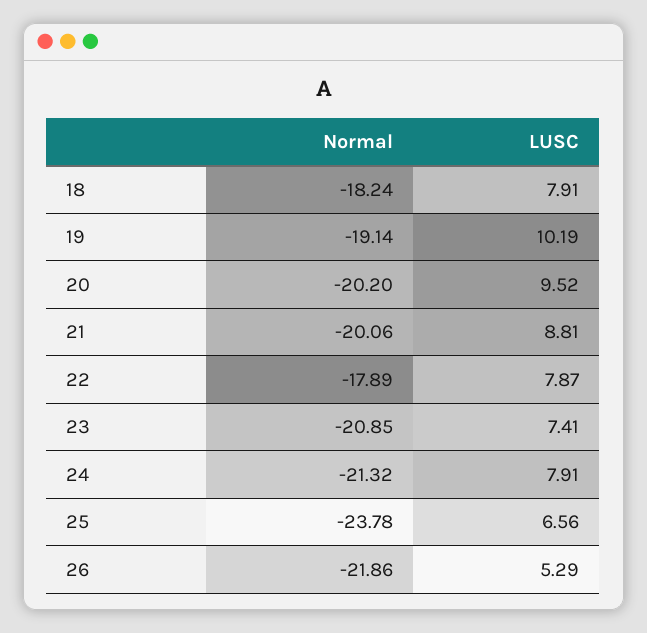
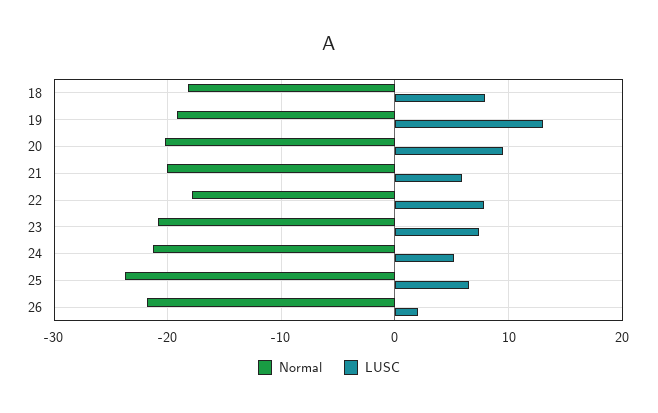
LUSC, 19: 10.19 -> 13
LUSC, 21: 8.81 -> 6
LUSC, 24: 7.91 -> 5
LUSC, 26: 5.29 -> 2

